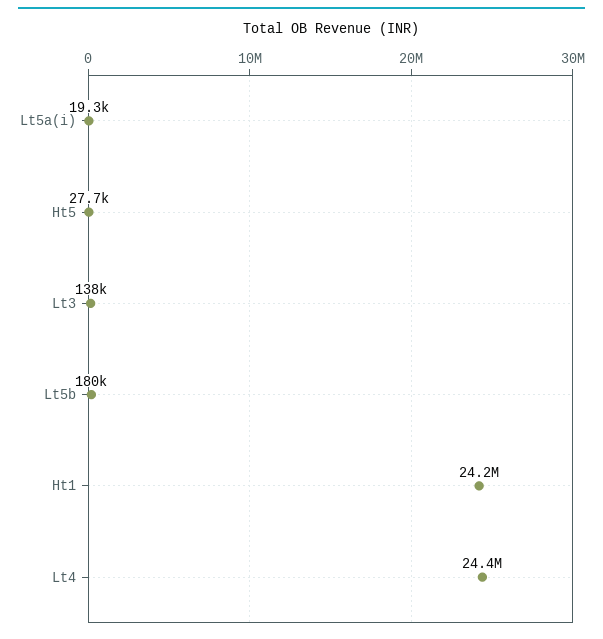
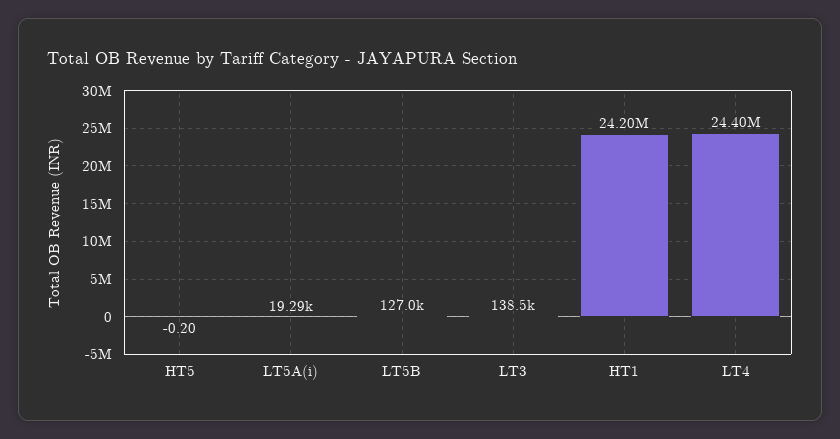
Ht5: 27700 -> -0.2
Lt5b: 180000 -> 127000

